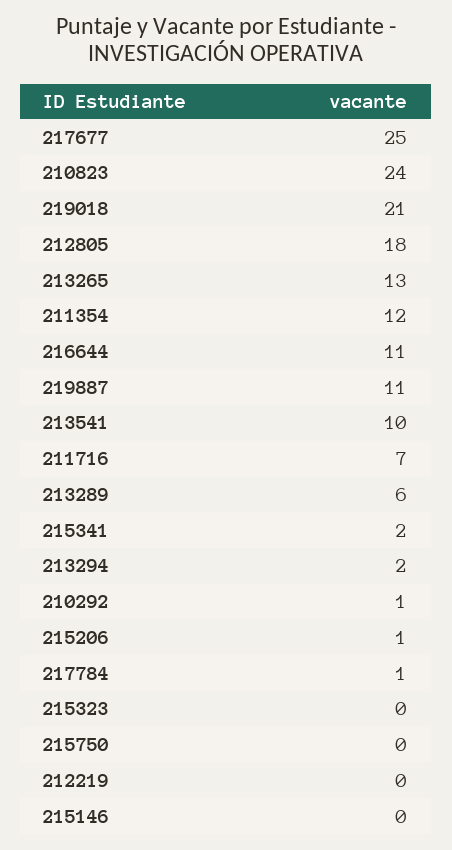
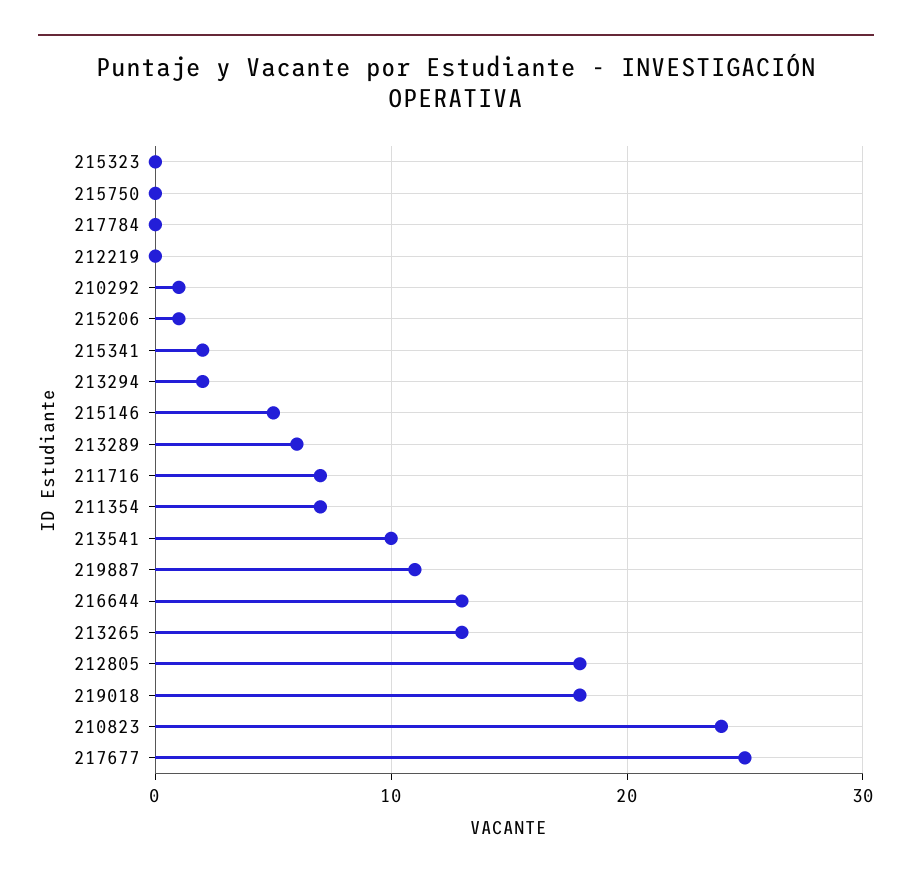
219018: 21 -> 18
211354: 12 -> 7
216644: 11 -> 13
217784: 1 -> 0
215146: 0 -> 5

